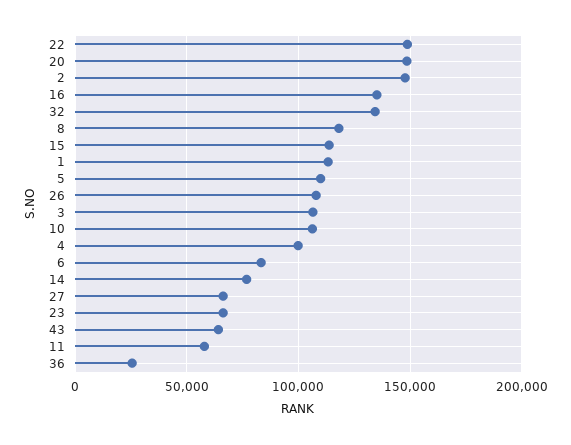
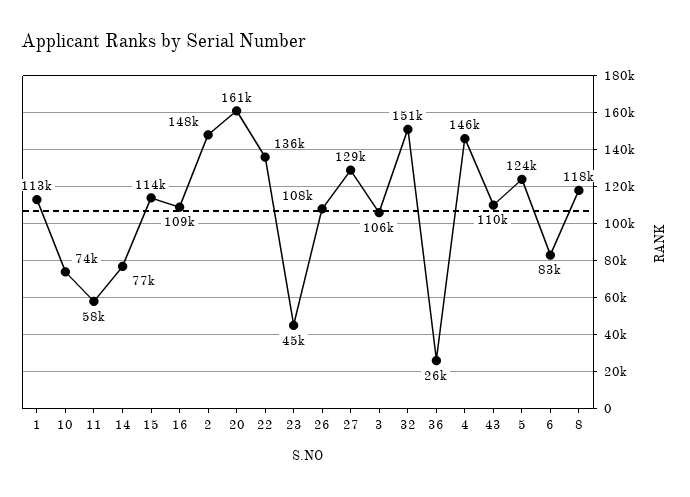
22: 150000 -> 136000
20: 150000 -> 161000
16: 135000 -> 109000
32: 135000 -> 151000
5: 110000 -> 124000
10: 105000 -> 74000
4: 100000 -> 146000
27: 65000 -> 129000
23: 65000 -> 45000
43: 65000 -> 110000

